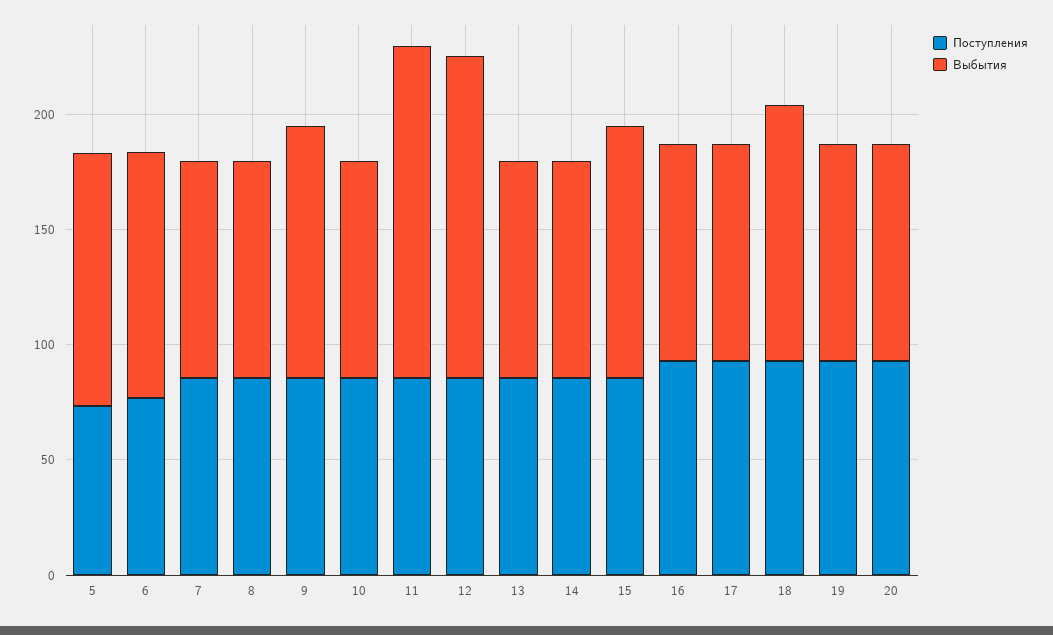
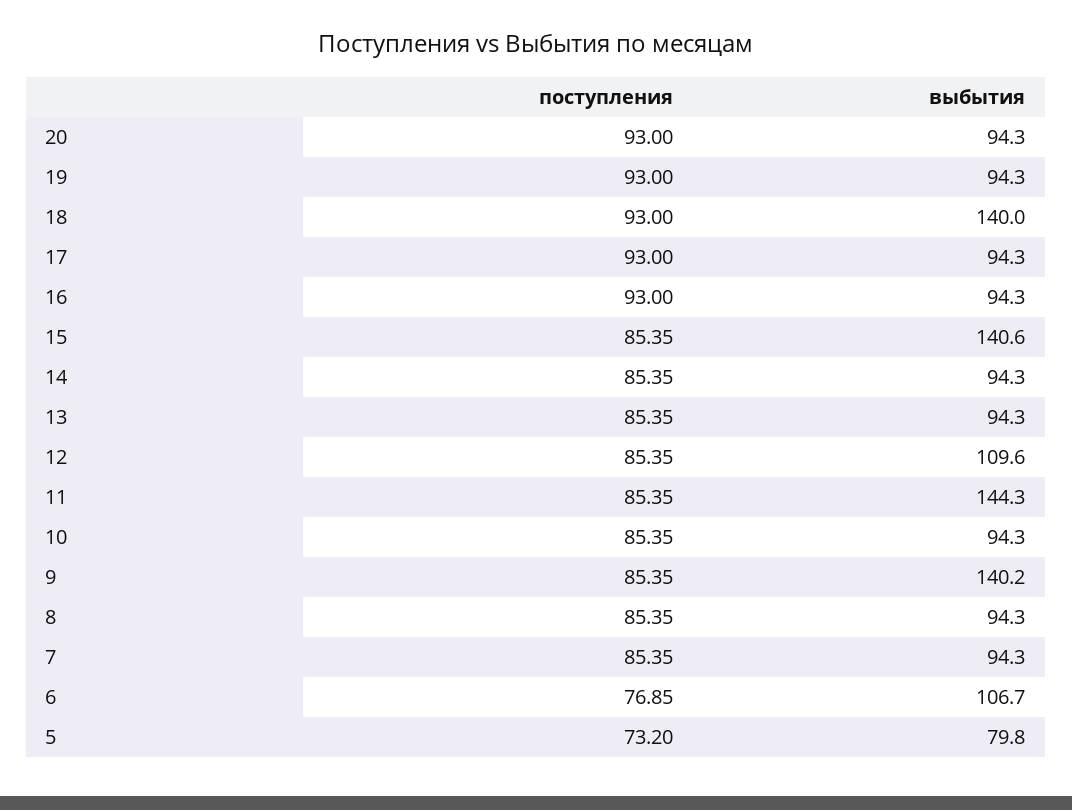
Выбытия, 5: 110 -> 79.8
Выбытия, 9: 110 -> 140.2
Выбытия, 12: 140 -> 109.6
Выбытия, 15: 110 -> 140.6
Выбытия, 18: 110 -> 140

